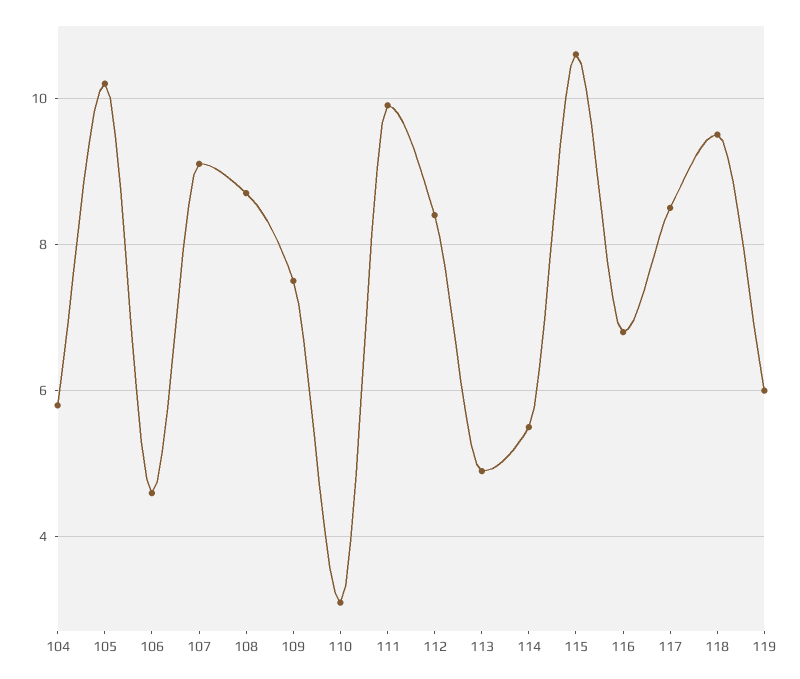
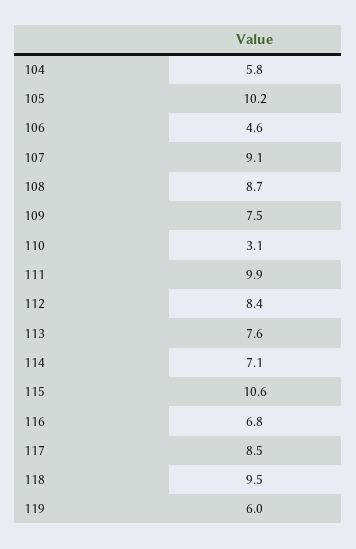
113: 5 -> 7.6
114: 5.5 -> 7.1

